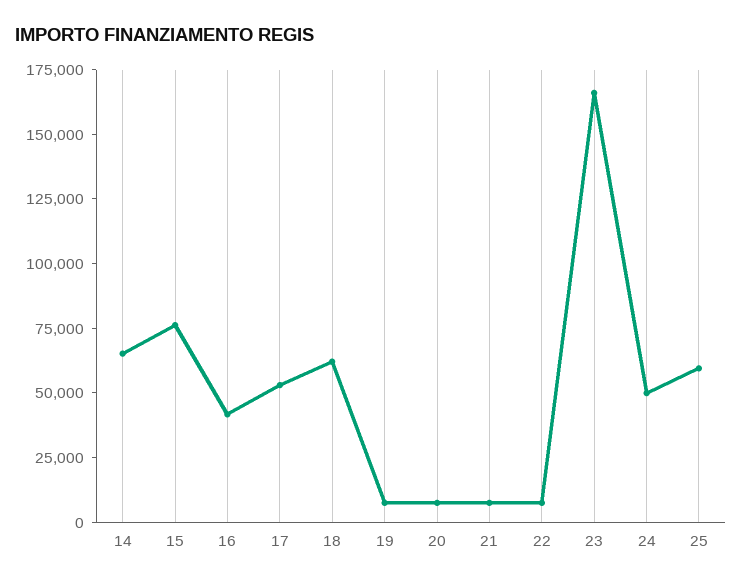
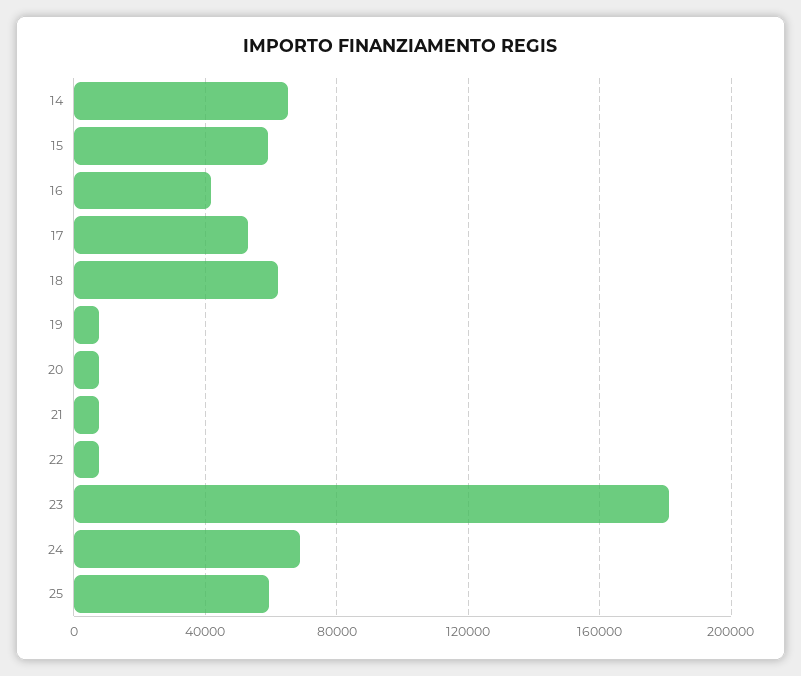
15: 75000 -> 60000
23: 165000 -> 180000
24: 50000 -> 70000

